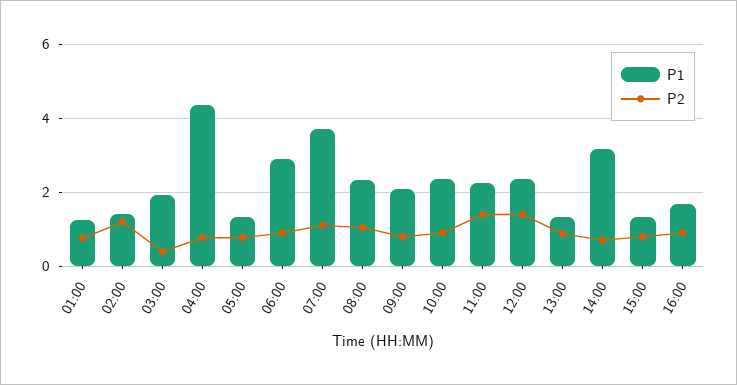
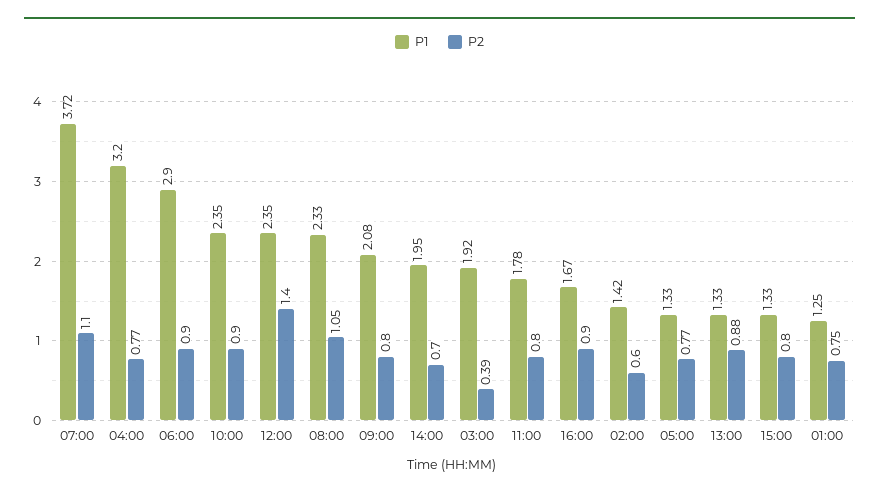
P2, 02:00: 1.2 -> 0.6
P1, 04:00: 4.4 -> 3.2
P1, 11:00: 2.2 -> 1.78
P2, 11:00: 1.4 -> 0.8
P1, 14:00: 3.2 -> 1.95

